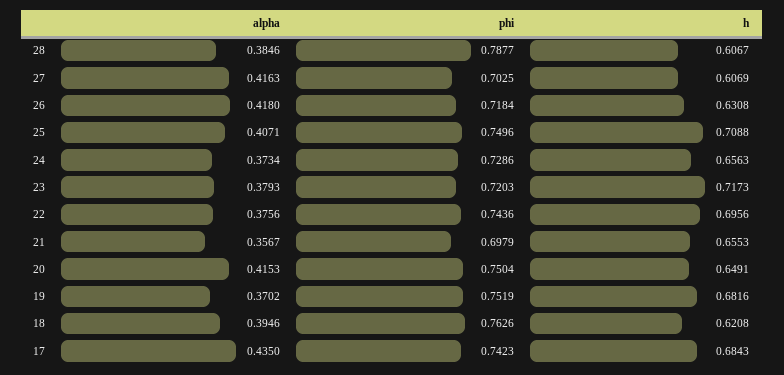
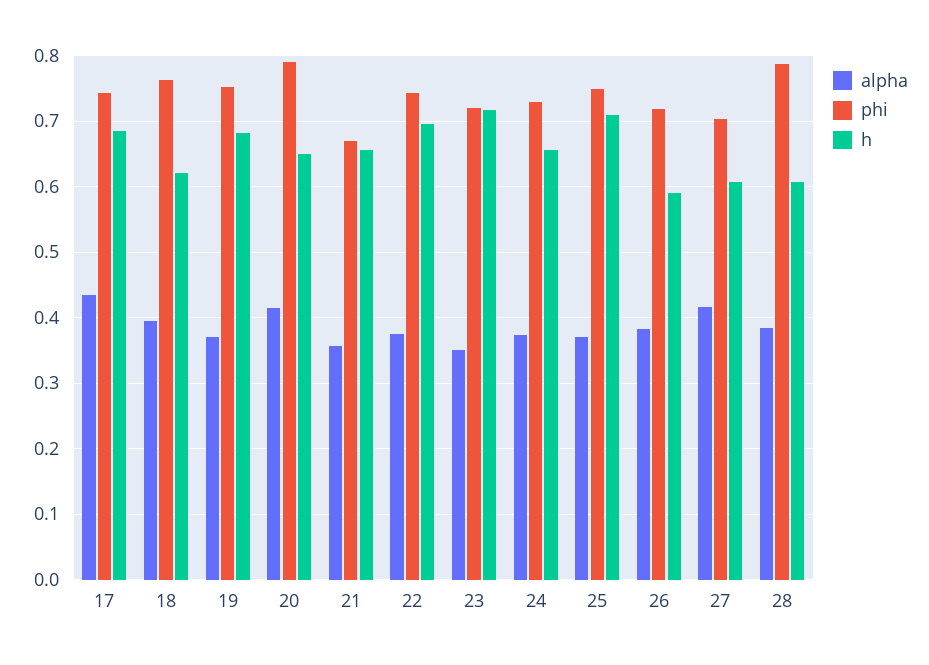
alpha, 26: 0.418 -> 0.38
h, 26: 0.6308 -> 0.59
alpha, 25: 0.4071 -> 0.37
alpha, 23: 0.3793 -> 0.35
phi, 21: 0.6979 -> 0.67
phi, 20: 0.7504 -> 0.79

